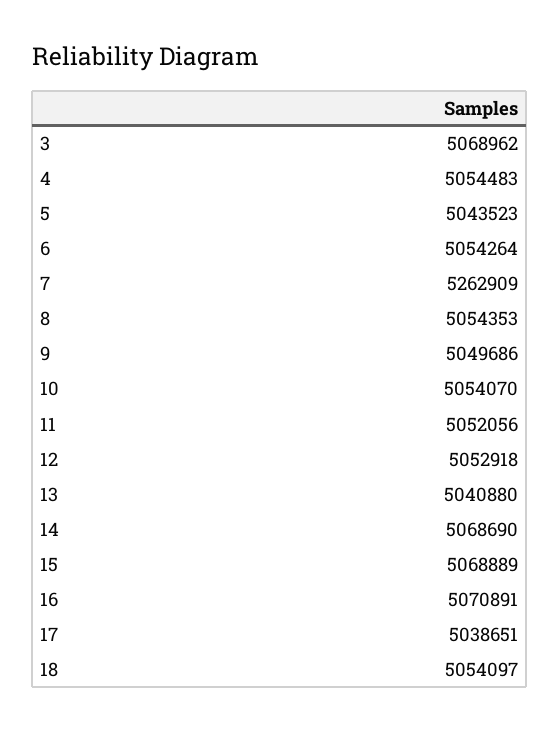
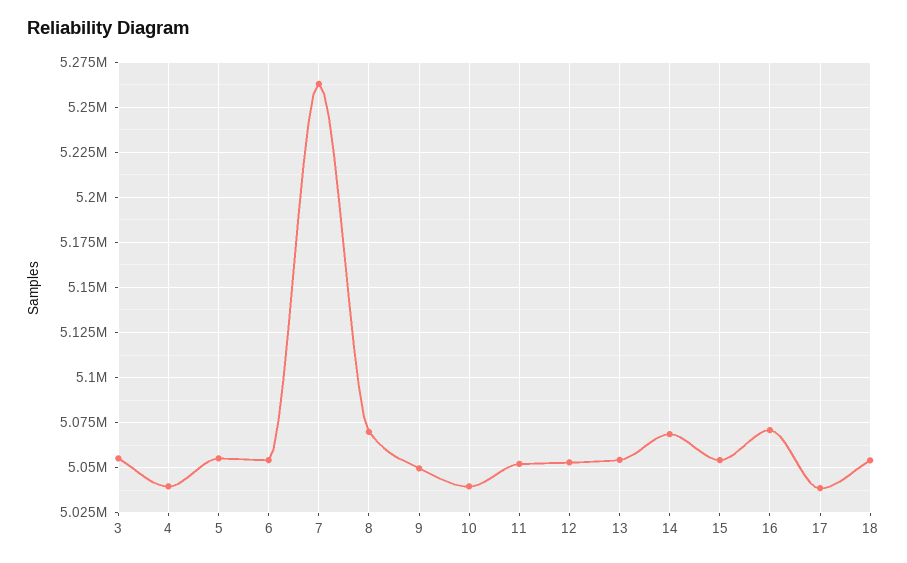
3: 5068962 -> 5055000
4: 5054483 -> 5040000
5: 5043523 -> 5055000
8: 5054353 -> 5070000
10: 5054070 -> 5040000
13: 5040880 -> 5055000
15: 5068889 -> 5055000

